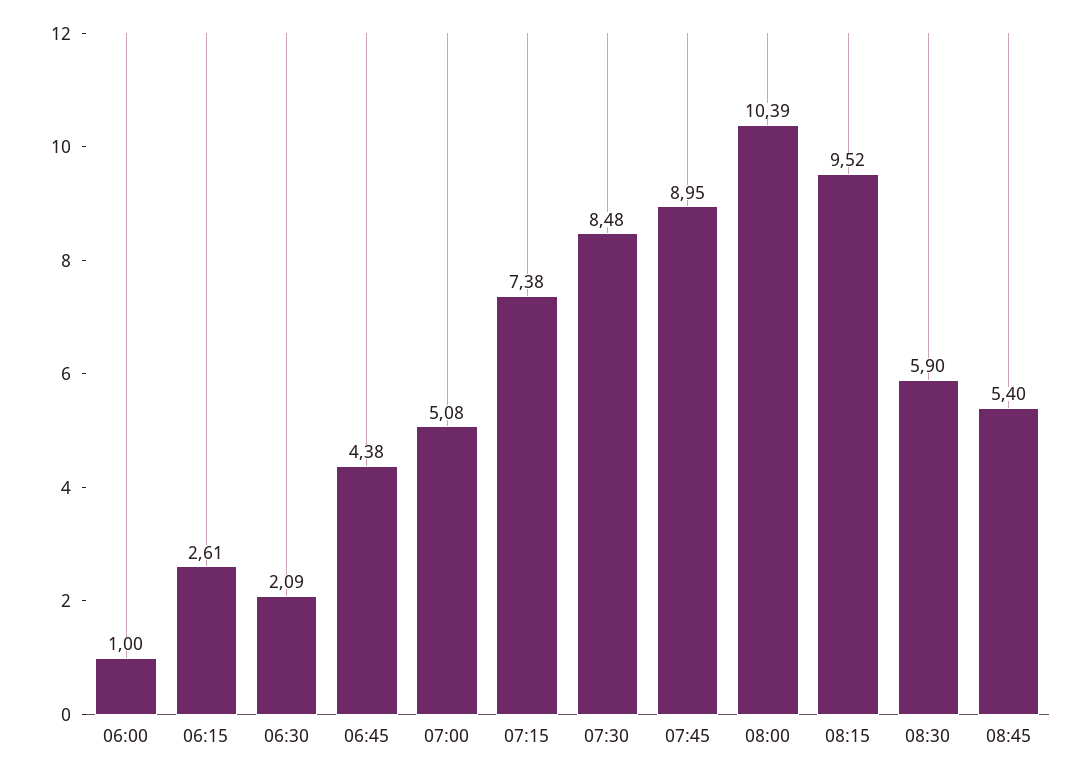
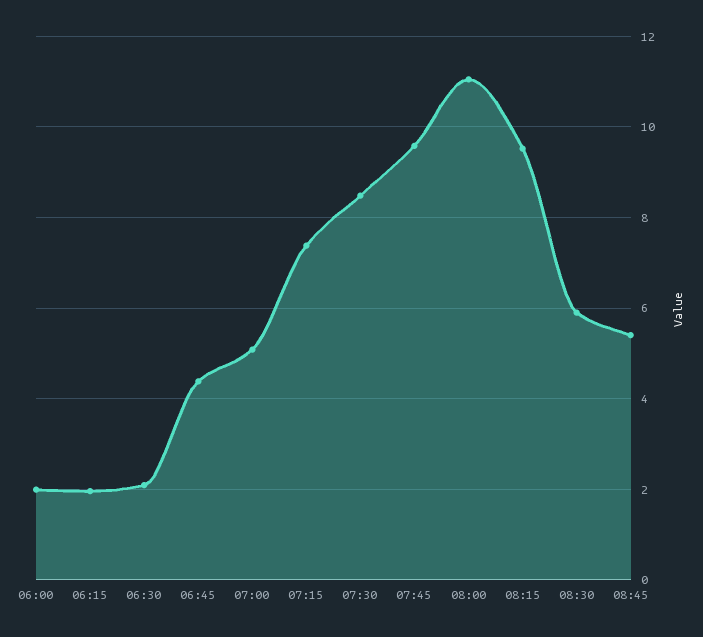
06:00: 1 -> 2
06:15: 2.61 -> 2
07:45: 8.95 -> 9.6
08:00: 10.39 -> 11

